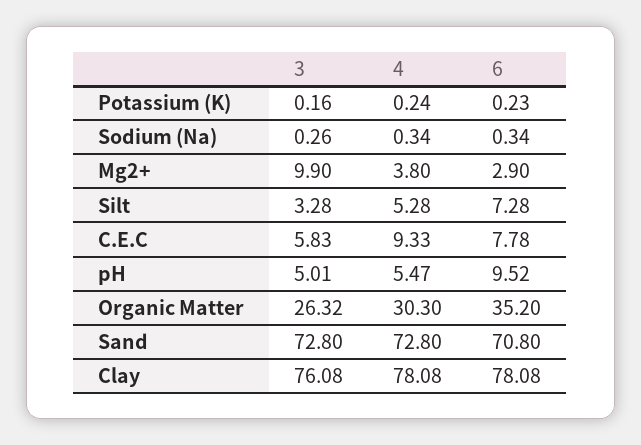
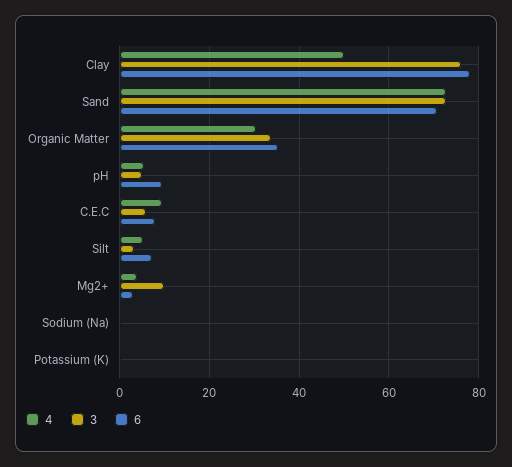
3, Organic Matter: 26.32 -> 34
4, Clay: 78.08 -> 50

